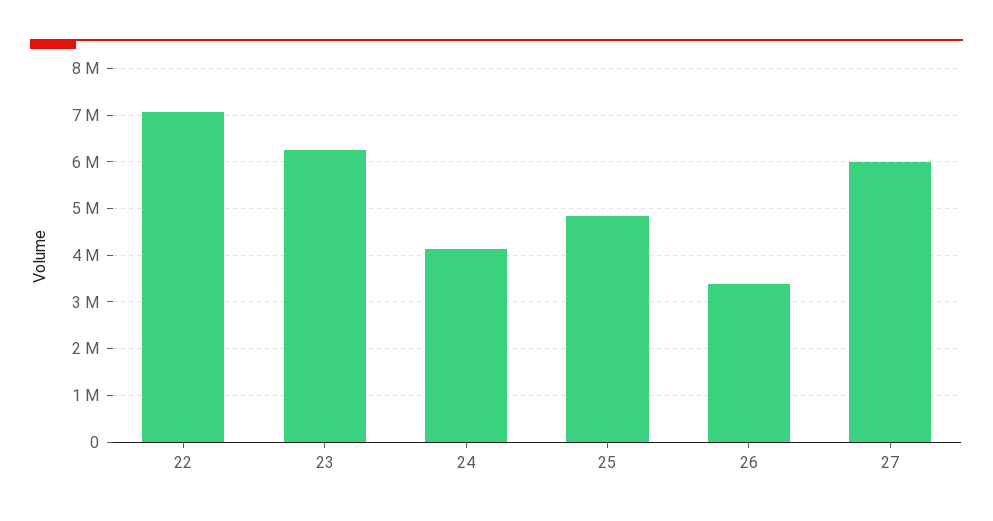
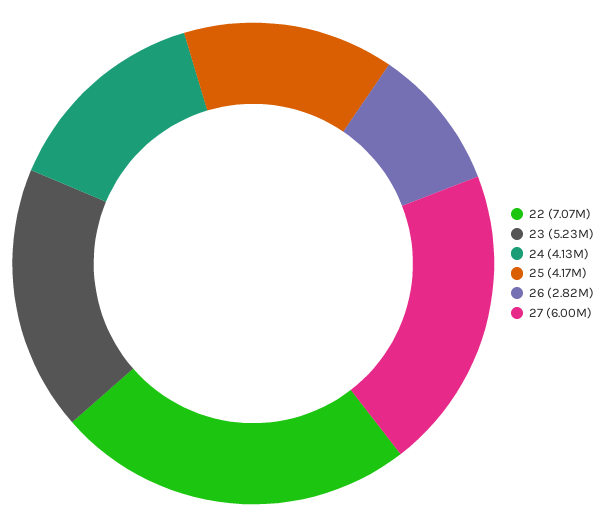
23: 6200000 -> 5230000
25: 4800000 -> 4170000
26: 3400000 -> 2820000

